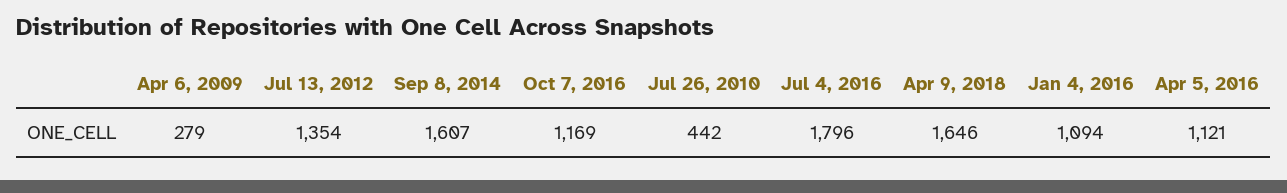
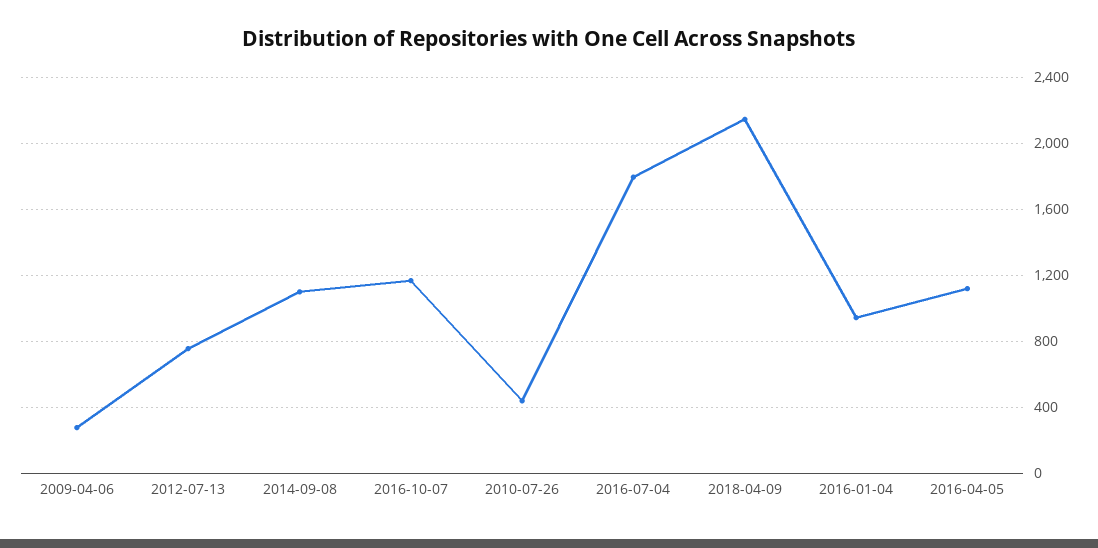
Jul 13, 2012: 1354 -> 750
Sep 8, 2014: 1607 -> 1100
Apr 9, 2018: 1646 -> 2150
Jan 4, 2016: 1094 -> 950

